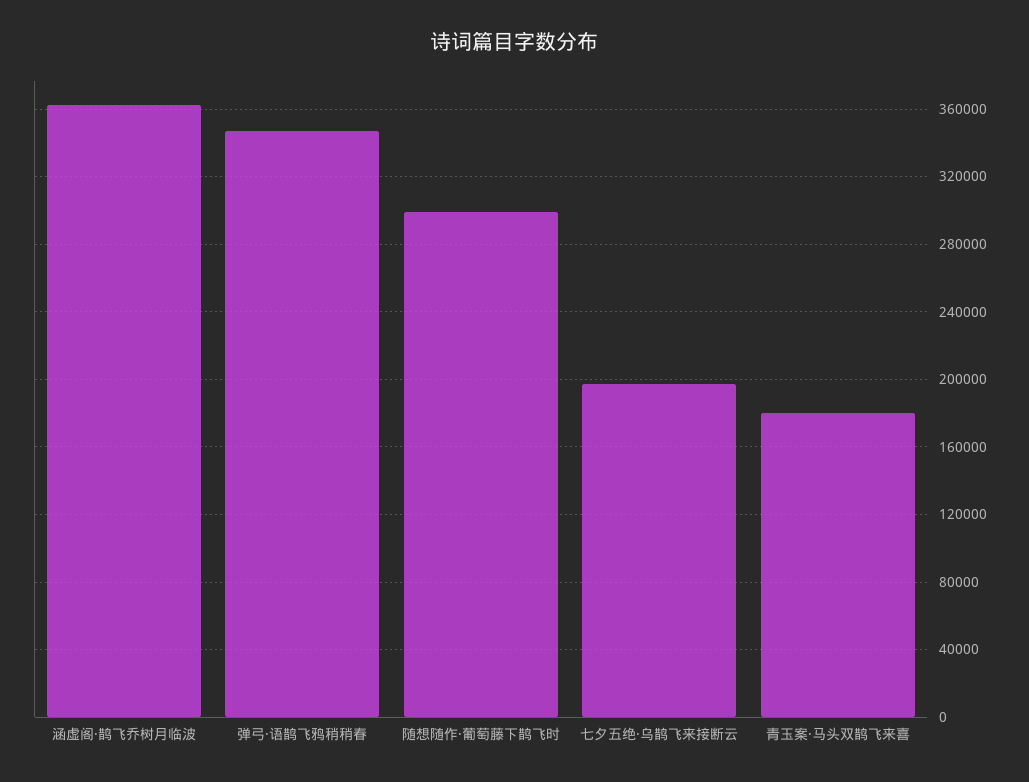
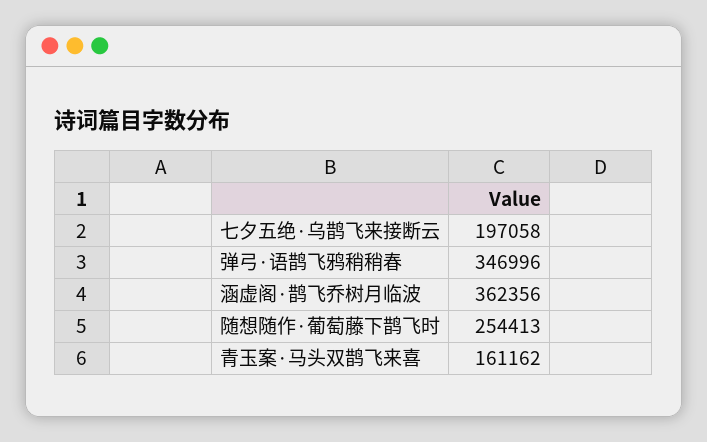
随想随作·葡萄藤下鹊飞时: 300000 -> 254413
青玉案·马头双鹊飞来喜: 180000 -> 161162

